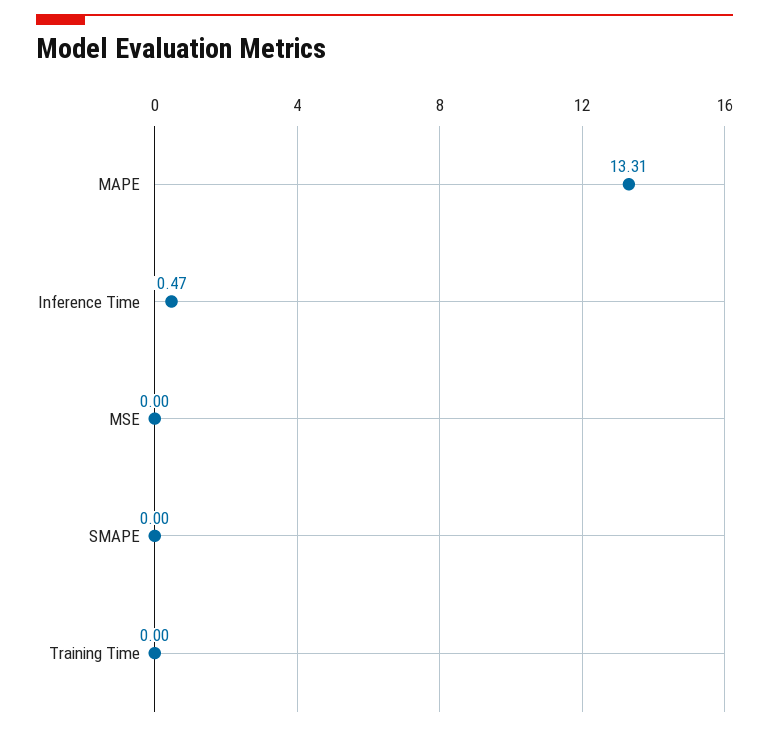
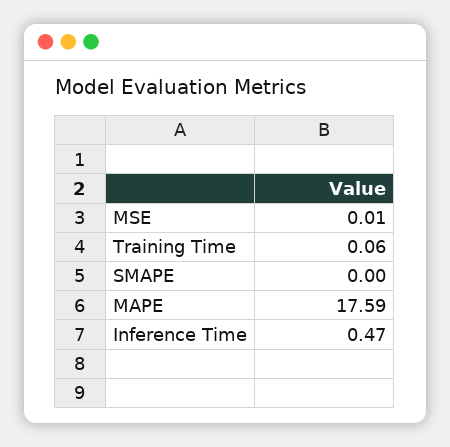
MAPE: 13.31 -> 17.59
MSE: 0 -> 0.01
Training Time: 0 -> 0.06

